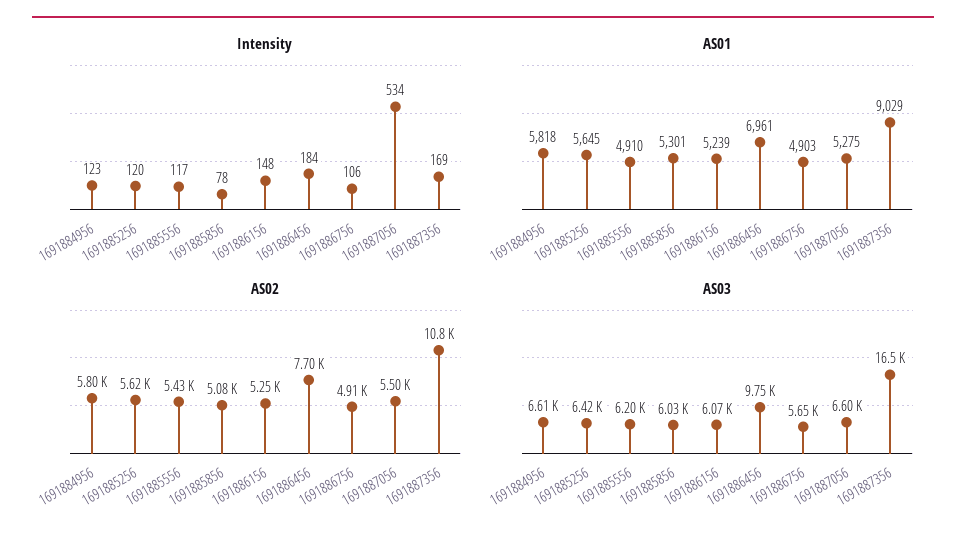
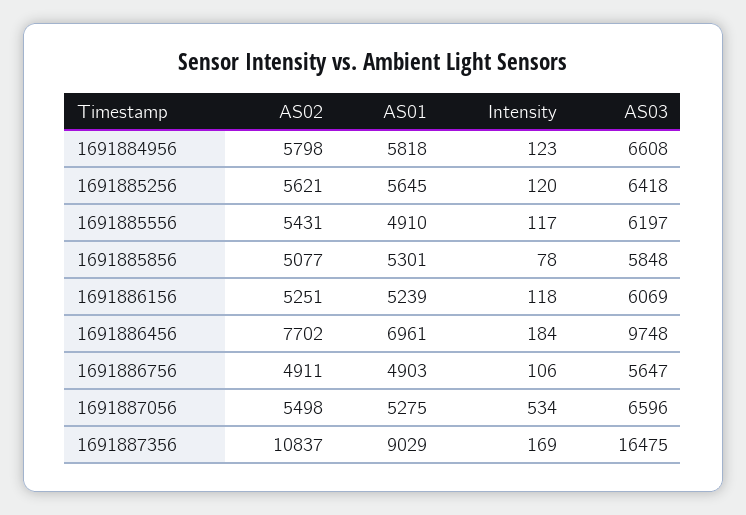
Intensity, 1691886156: 148 -> 118
AS03, 1691885856: 6030 -> 5848

